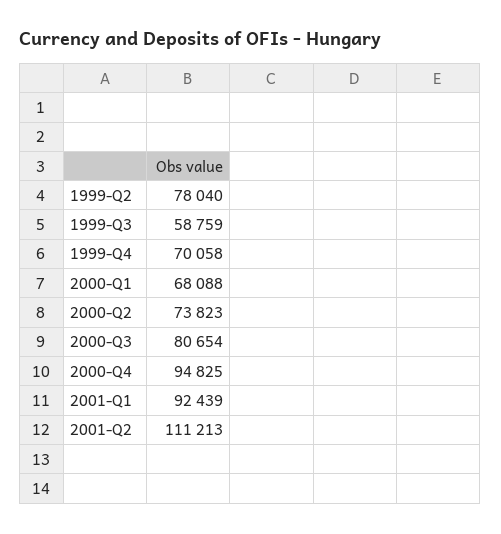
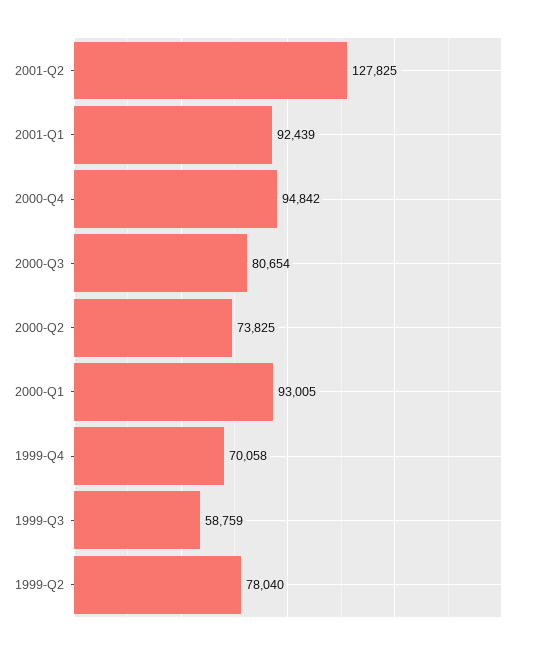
2000-Q1: 68088 -> 93005
2000-Q2: 73823 -> 73825
2000-Q4: 94825 -> 94842
2001-Q2: 111213 -> 127825

